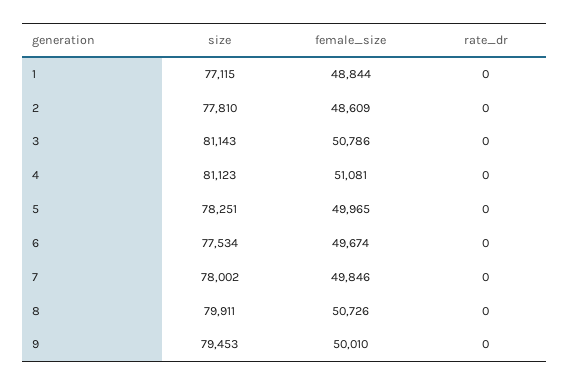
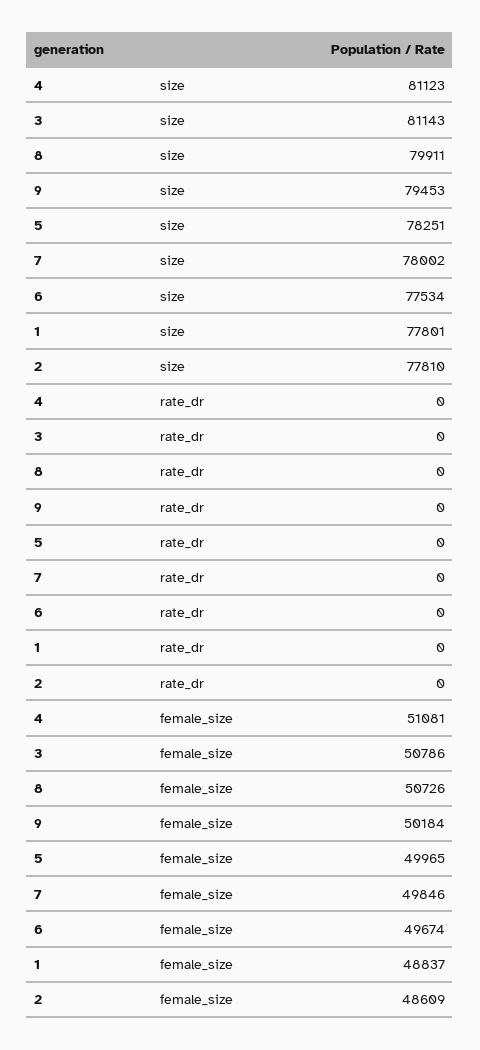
size, 1: 77115 -> 77801
female_size, 1: 48844 -> 48837
female_size, 9: 50010 -> 50184

